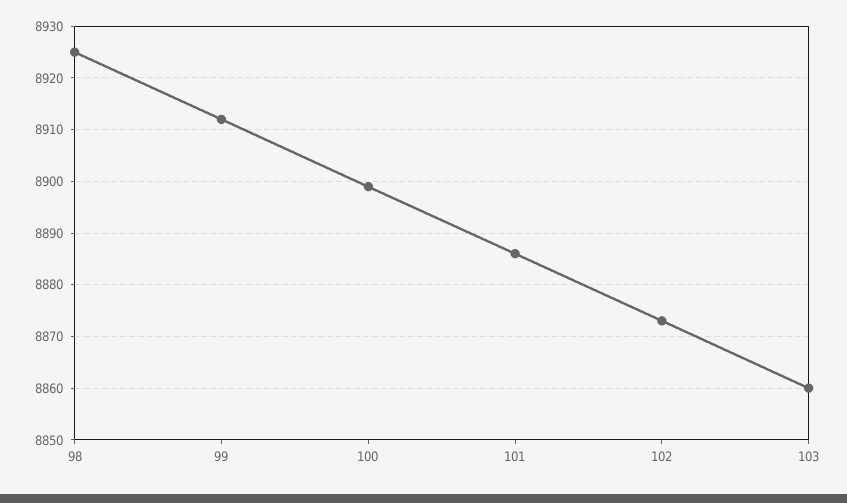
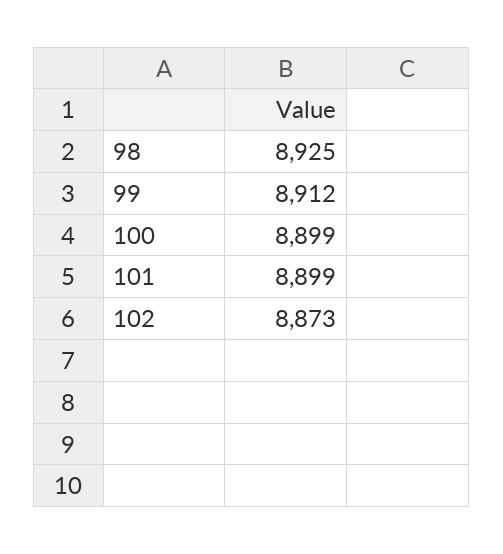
101: 8885 -> 8899
103: 8860 -> none

